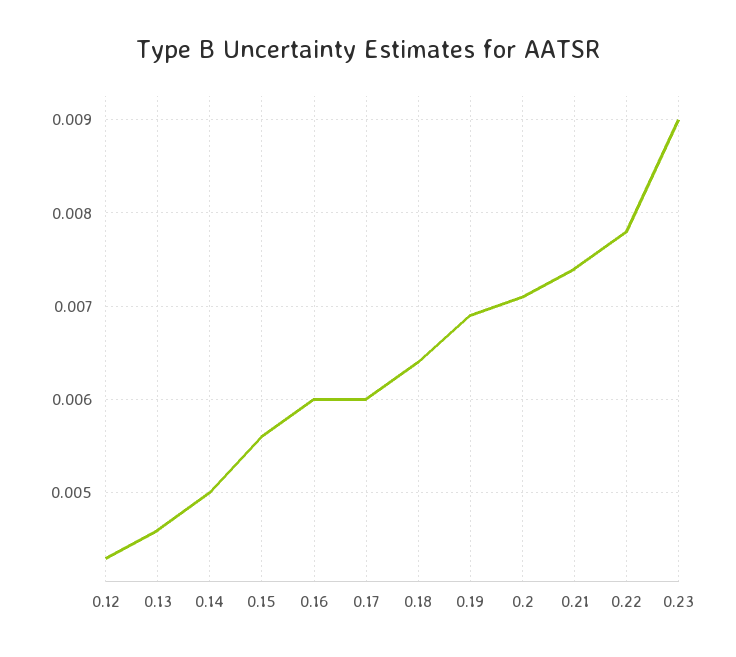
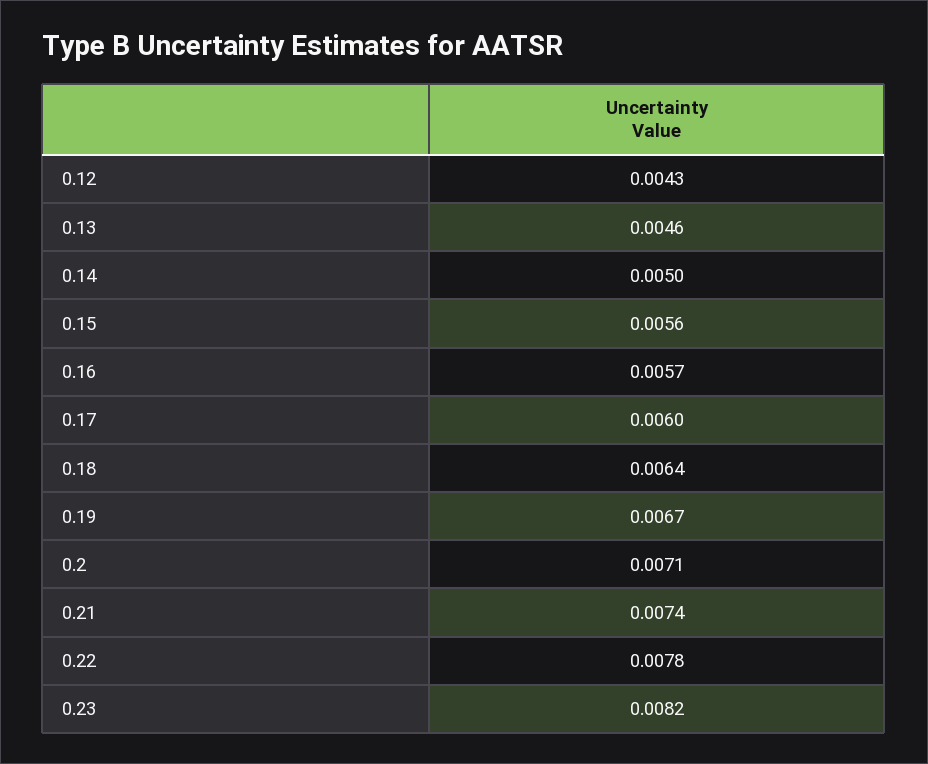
0.16: 0.006 -> 0.0057
0.19: 0.0069 -> 0.0067
0.23: 0.009 -> 0.0082

